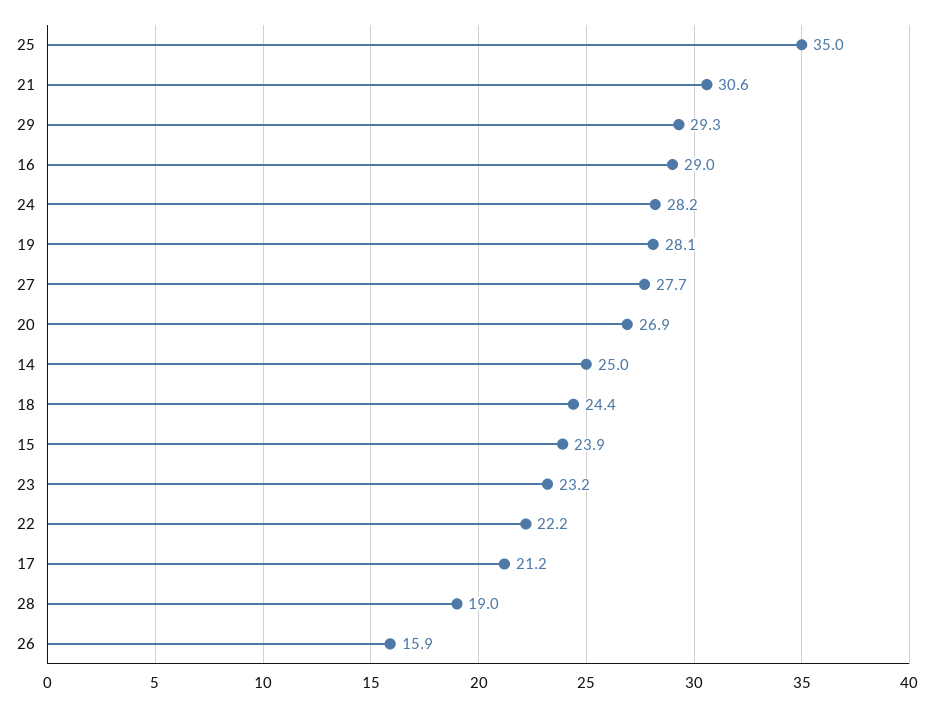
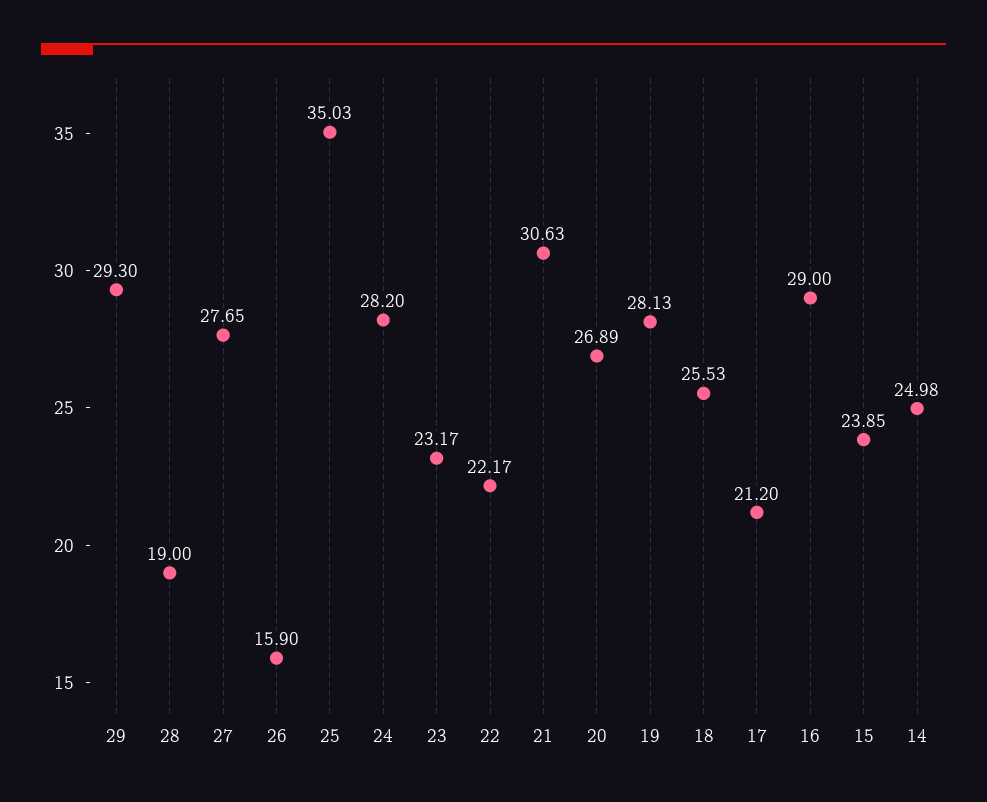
18: 24.4 -> 25.53

